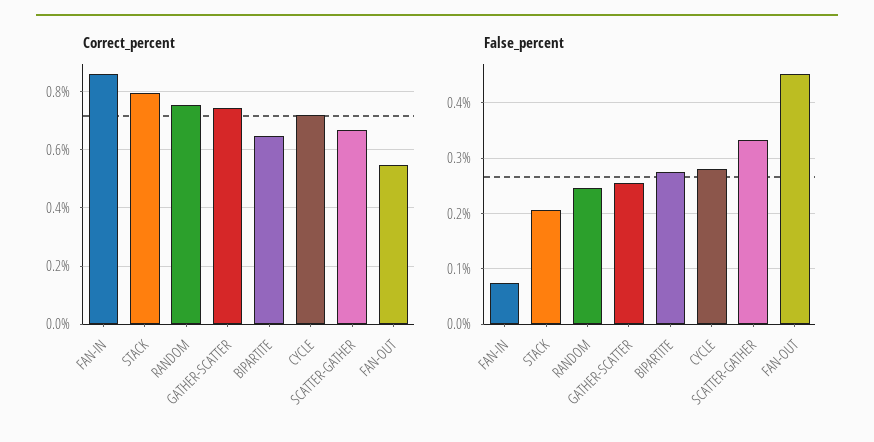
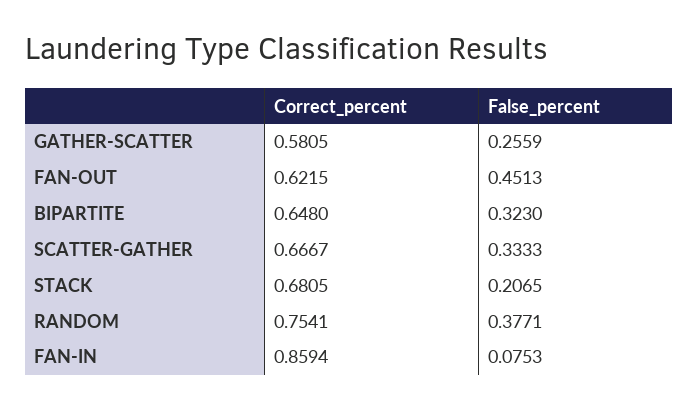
Correct_percent, STACK: 0.8 -> 0.6805
Correct_percent, GATHER-SCATTER: 0.75 -> 0.5805
Correct_percent, CYCLE: 0.725 -> none
Correct_percent, FAN-OUT: 0.55 -> 0.6215
False_percent, RANDOM: 0.24 -> 0.3771
False_percent, BIPARTITE: 0.28 -> 0.323
False_percent, CYCLE: 0.28 -> none

